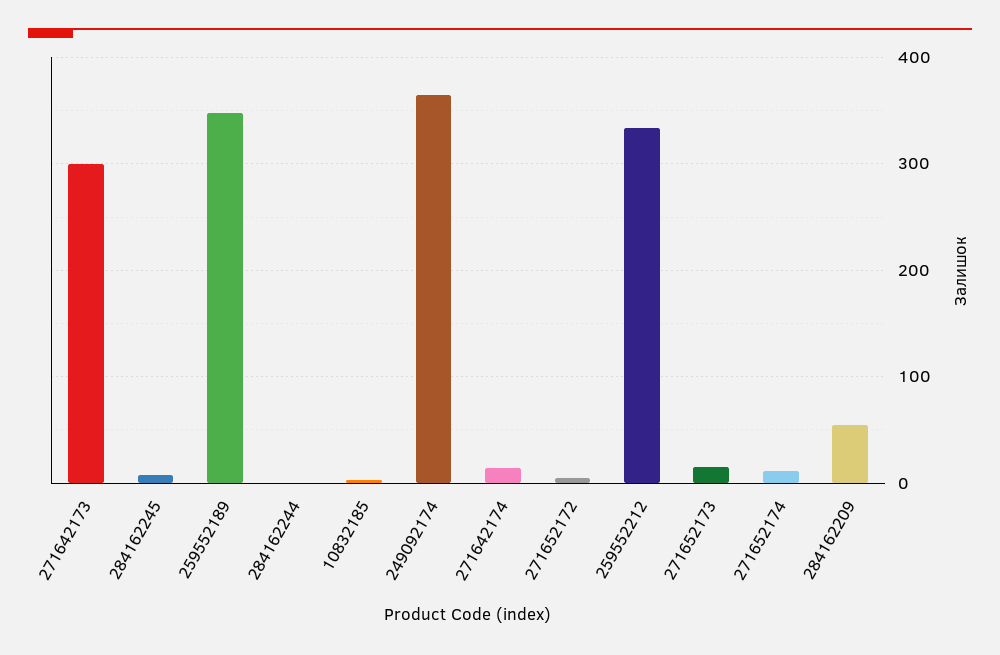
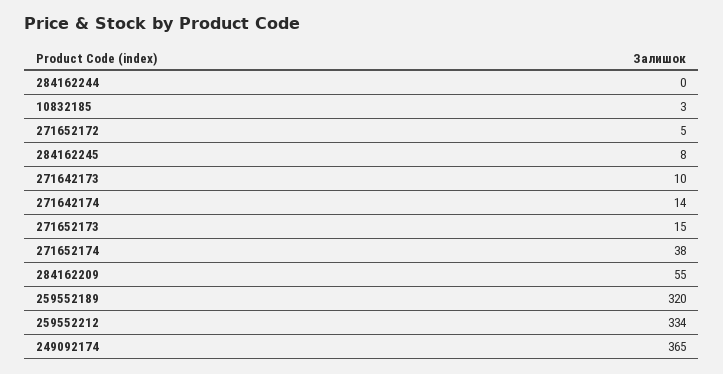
271642173: 300 -> 10
259552189: 350 -> 320
271652174: 10 -> 38

